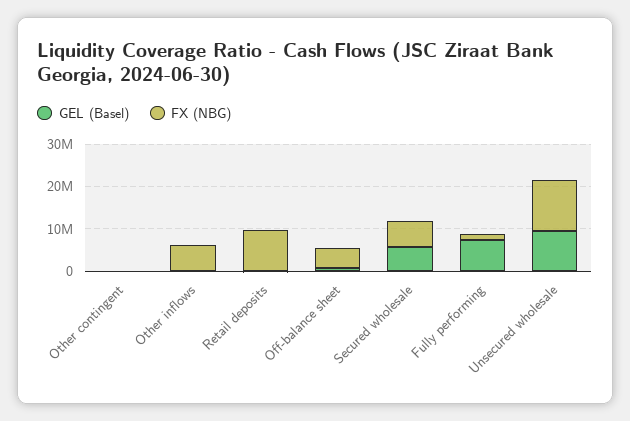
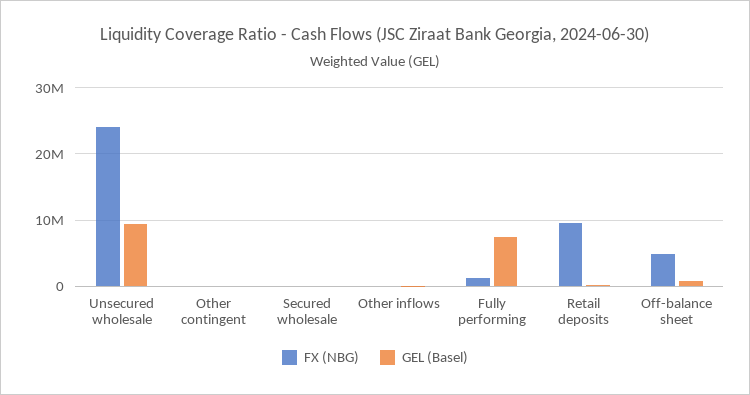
FX (NBG), Other inflows: 6000000 -> 0
GEL (Basel), Secured wholesale: 6000000 -> 0
FX (NBG), Secured wholesale: 6000000 -> 0
FX (NBG), Unsecured wholesale: 12000000 -> 24000000

